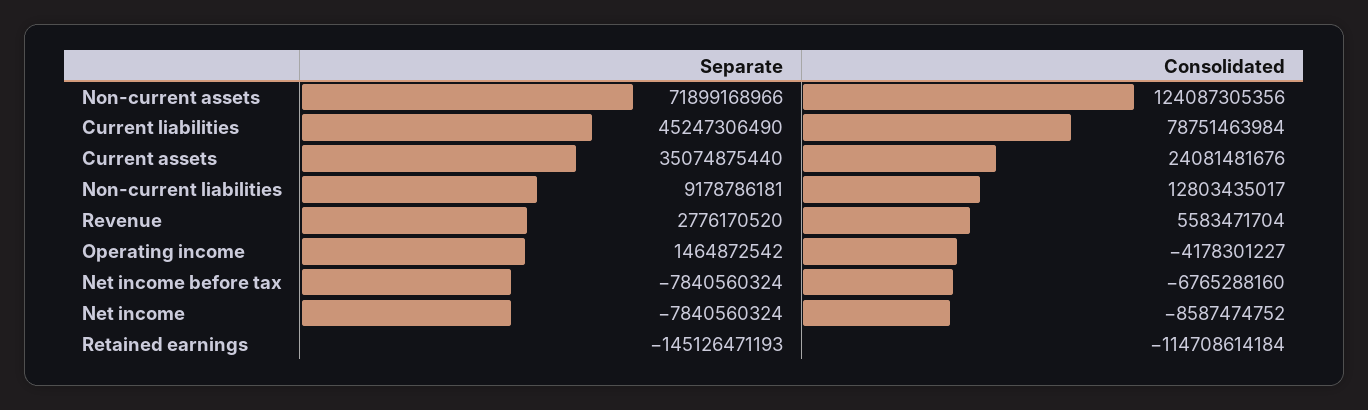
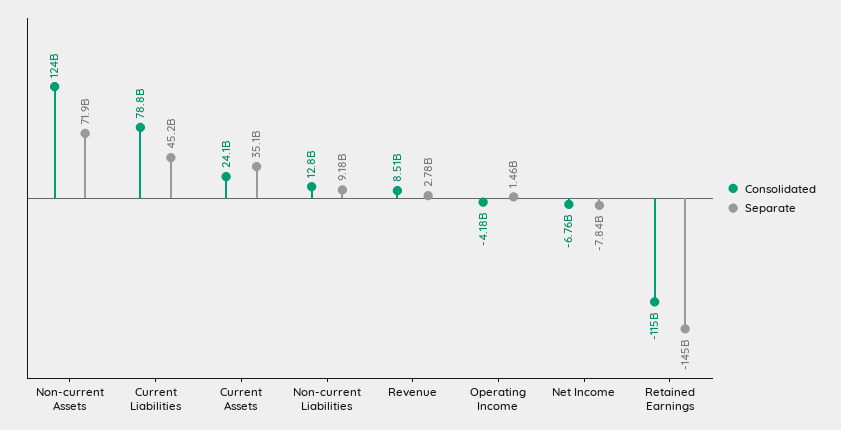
Consolidated, Revenue: 5583471704 -> 8510000000
Separate, Net income before tax: -7840560324 -> none
Consolidated, Net income before tax: -6765288160 -> none
Consolidated, Net income: -8587474752 -> -6760000000

